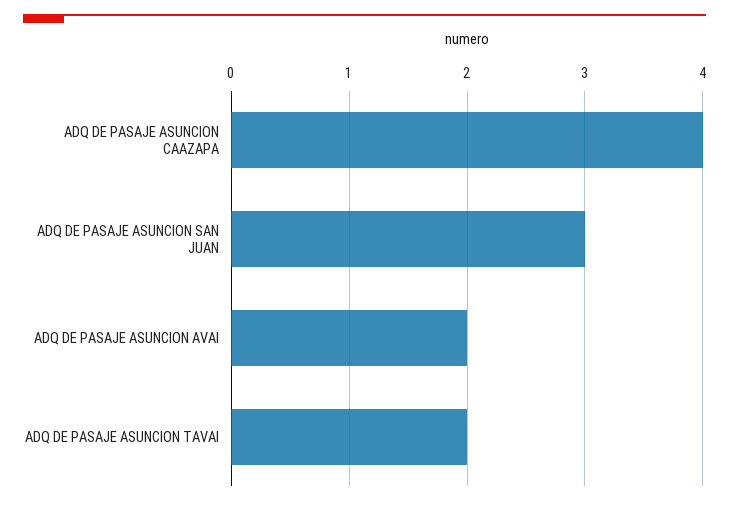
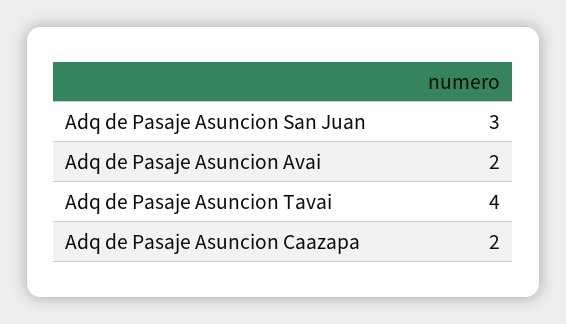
ADQ DE PASAJE ASUNCION CAAZAPA: 4 -> 2
ADQ DE PASAJE ASUNCION TAVAI: 2 -> 4

